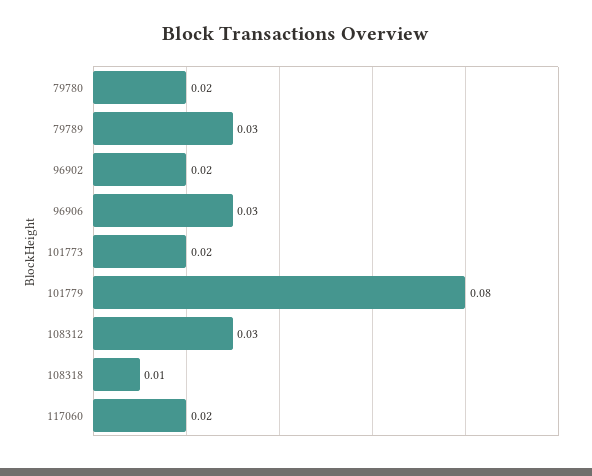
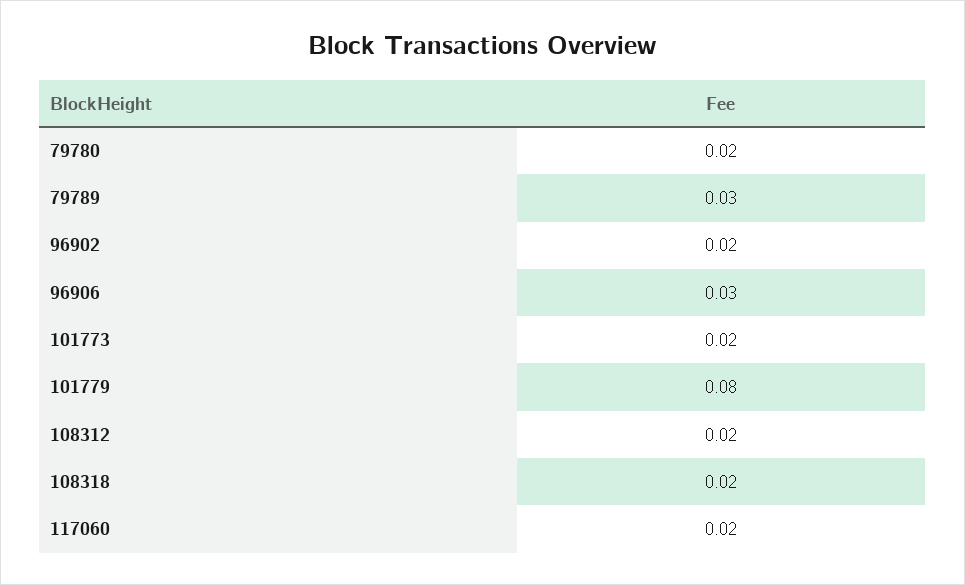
108312: 0.03 -> 0.02
108318: 0.01 -> 0.02

